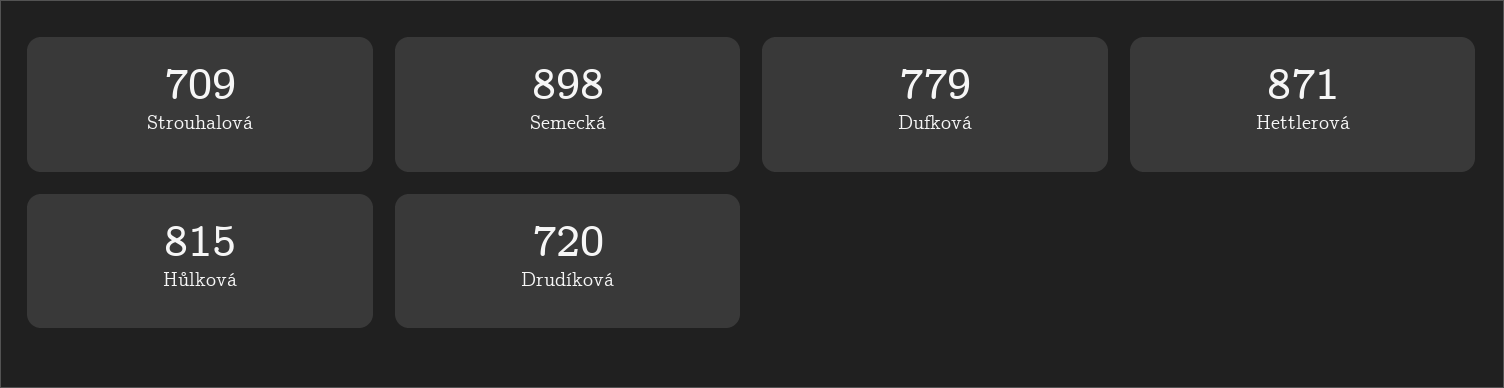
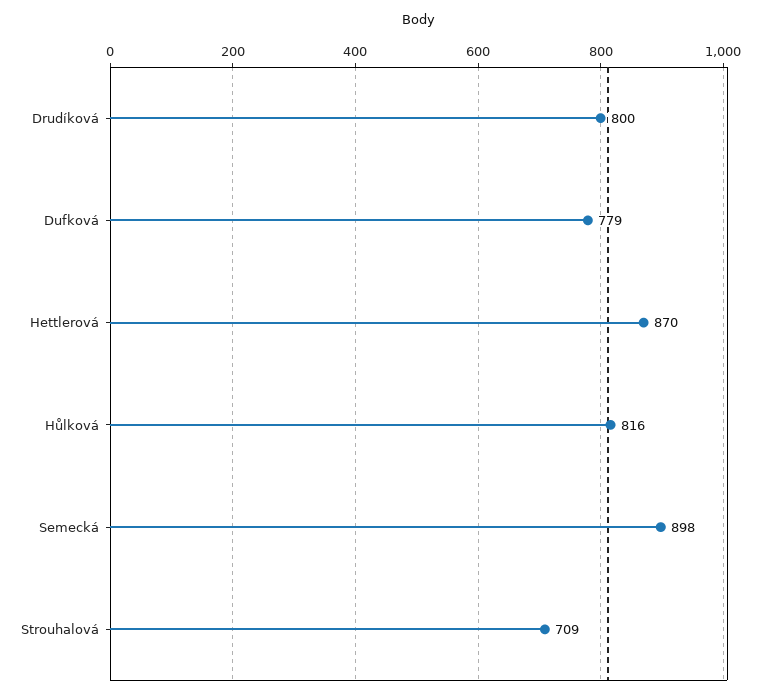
Hettlerová: 871 -> 870
Hůlková: 815 -> 816
Drudíková: 720 -> 800

